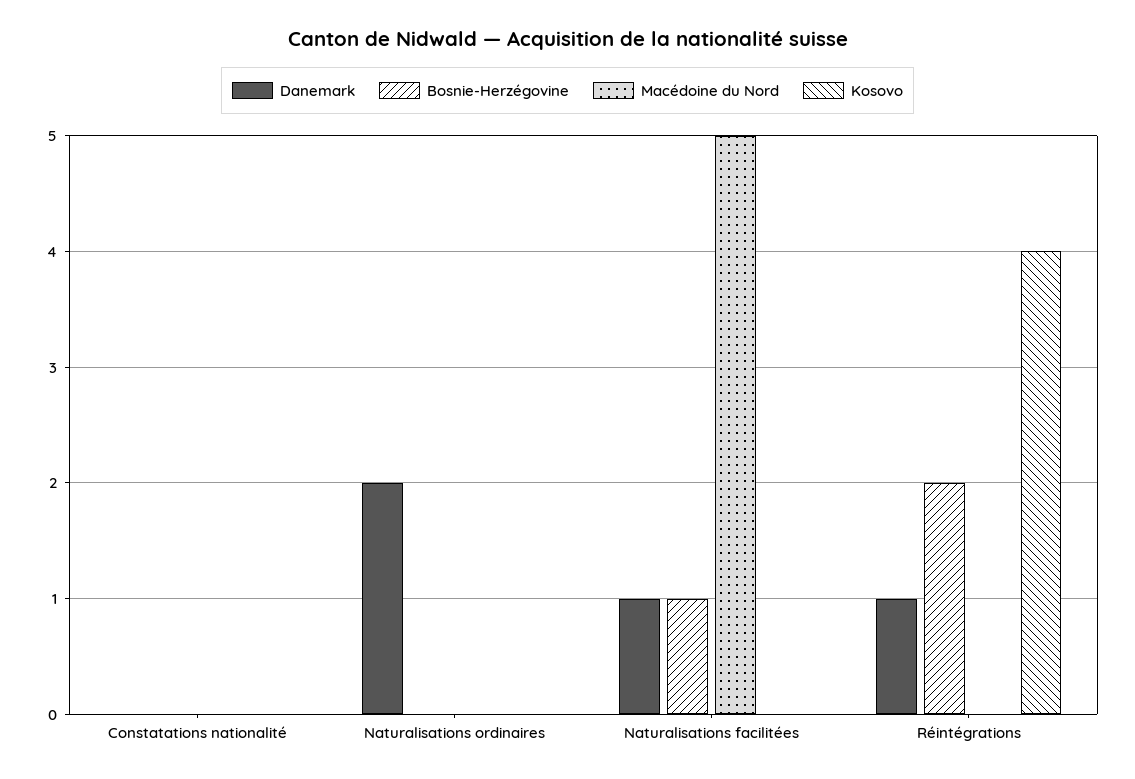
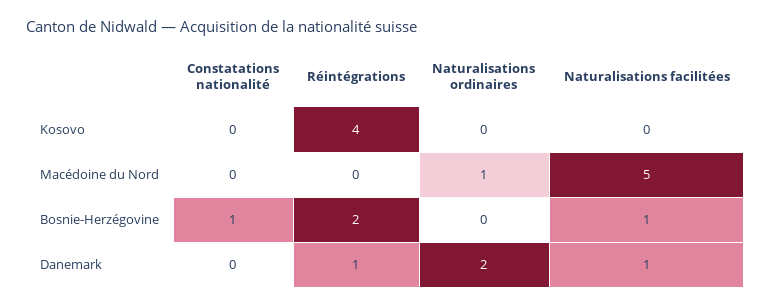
Bosnie-Herzégovine, Constatations nationalité: 0 -> 1
Macédoine du Nord, Naturalisations ordinaires: 0 -> 1

